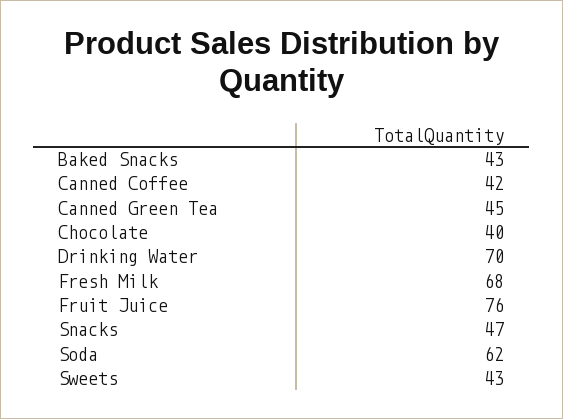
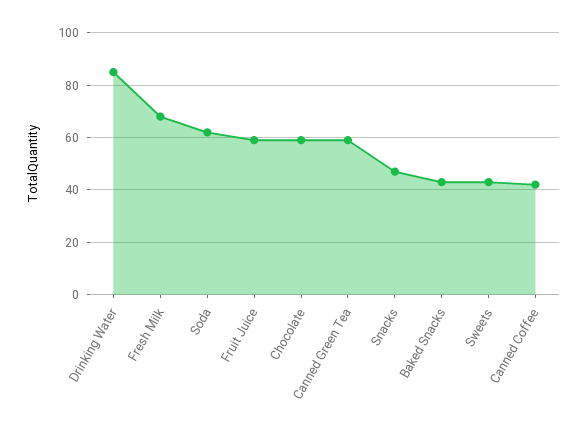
Canned Green Tea: 45 -> 60
Chocolate: 40 -> 60
Drinking Water: 70 -> 85
Fruit Juice: 76 -> 60

